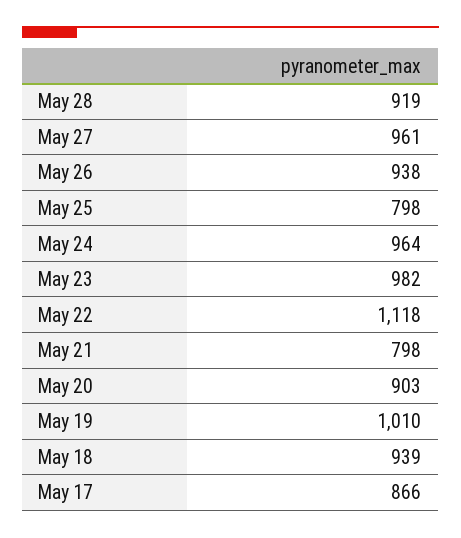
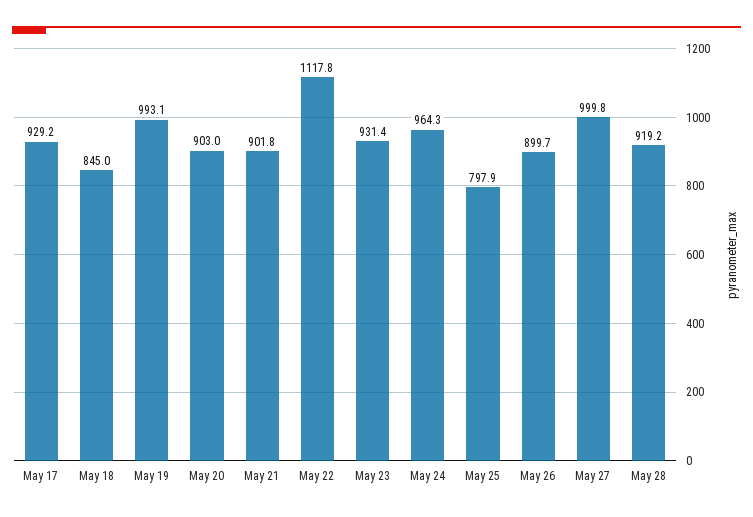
May 27: 961 -> 999.8
May 26: 938 -> 899.7
May 23: 982 -> 931.4
May 21: 798 -> 901.8
May 19: 1010 -> 993.1
May 18: 939 -> 845
May 17: 866 -> 929.2

